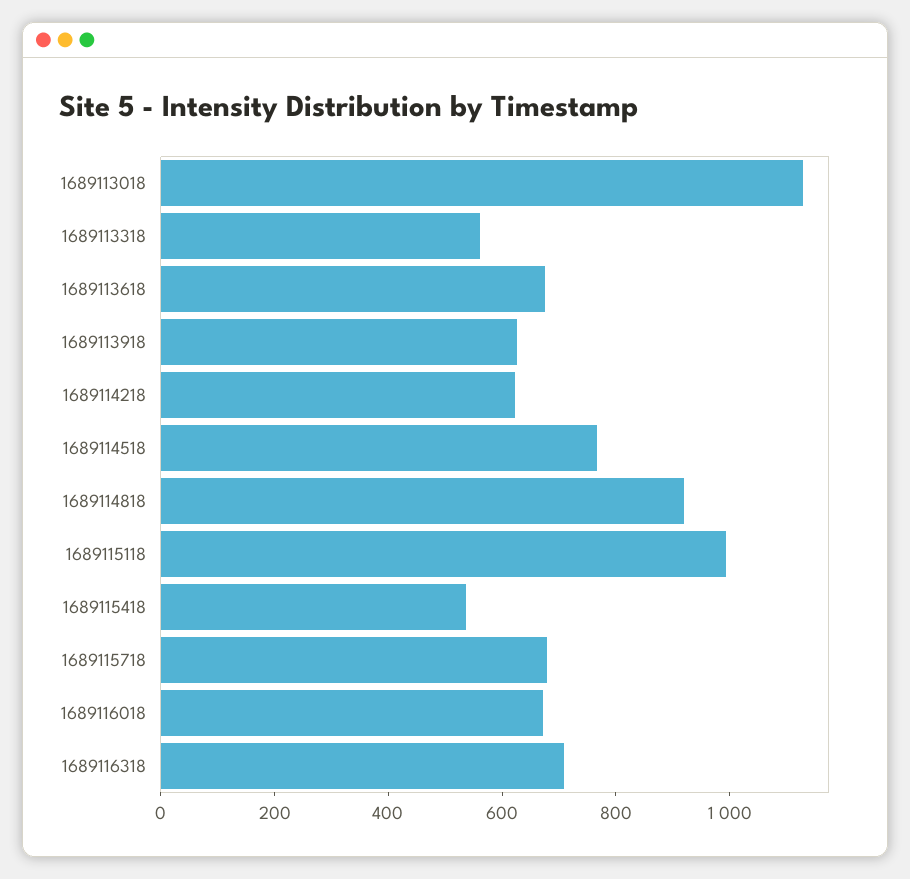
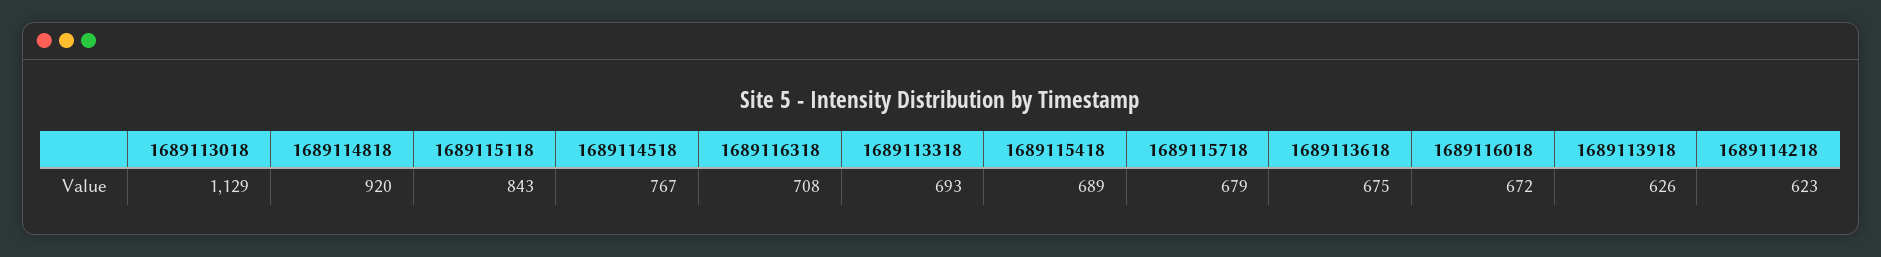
1689113318: 550 -> 693
1689115118: 1000 -> 843
1689115418: 550 -> 689

